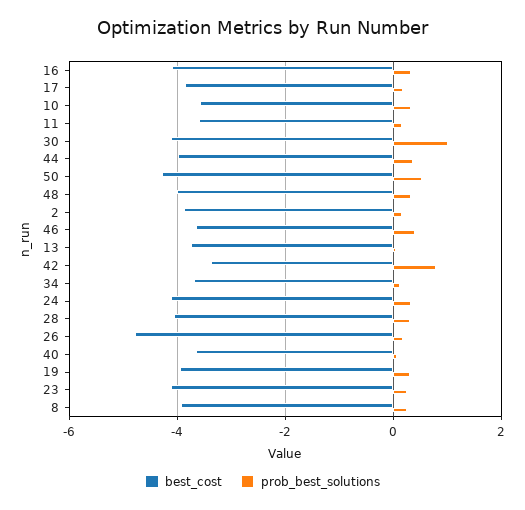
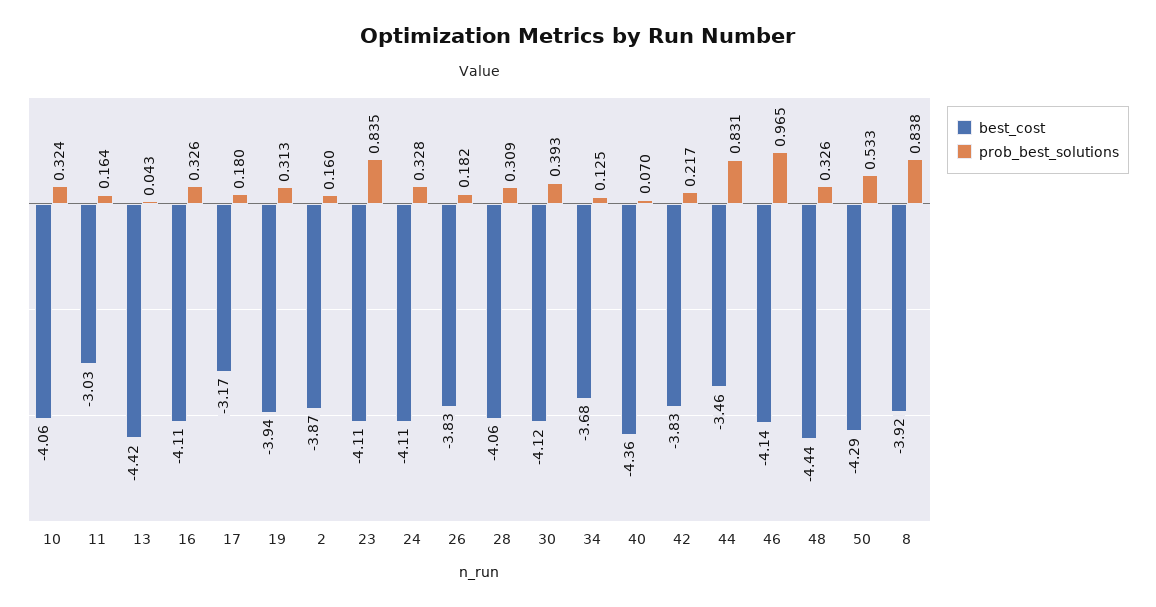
best_cost, 17: -3.8 -> -3.17
best_cost, 10: -3.6 -> -4.06
best_cost, 11: -3.6 -> -3.03
prob_best_solutions, 30: 1 -> 0.393
best_cost, 44: -4 -> -3.46
prob_best_solutions, 44: 0.4 -> 0.831
best_cost, 48: -4 -> -4.44
best_cost, 46: -3.6 -> -4.14
prob_best_solutions, 46: 0.4 -> 0.965
best_cost, 13: -3.8 -> -4.42
best_cost, 42: -3.4 -> -3.83
prob_best_solutions, 42: 0.8 -> 0.217
best_cost, 26: -4.8 -> -3.83
best_cost, 40: -3.6 -> -4.36
prob_best_solutions, 23: 0.2 -> 0.835
prob_best_solutions, 8: 0.2 -> 0.838

